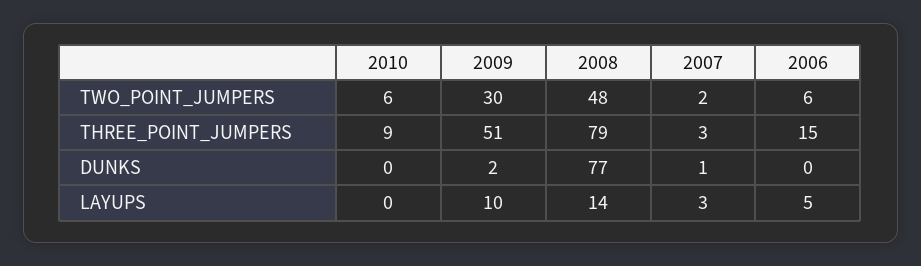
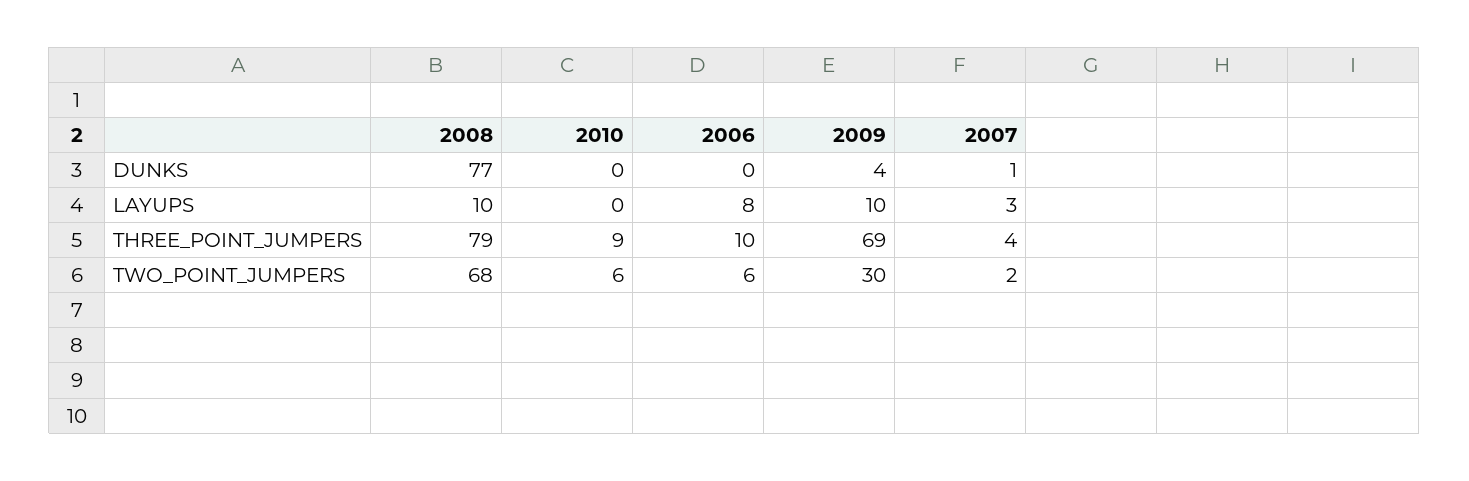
2008, TWO_POINT_JUMPERS: 48 -> 68
2009, THREE_POINT_JUMPERS: 51 -> 69
2007, THREE_POINT_JUMPERS: 3 -> 4
2006, THREE_POINT_JUMPERS: 15 -> 10
2009, DUNKS: 2 -> 4
2008, LAYUPS: 14 -> 10
2006, LAYUPS: 5 -> 8

